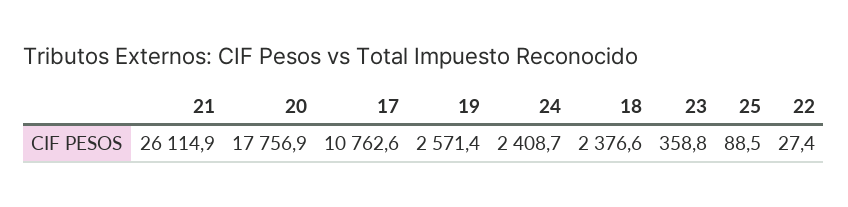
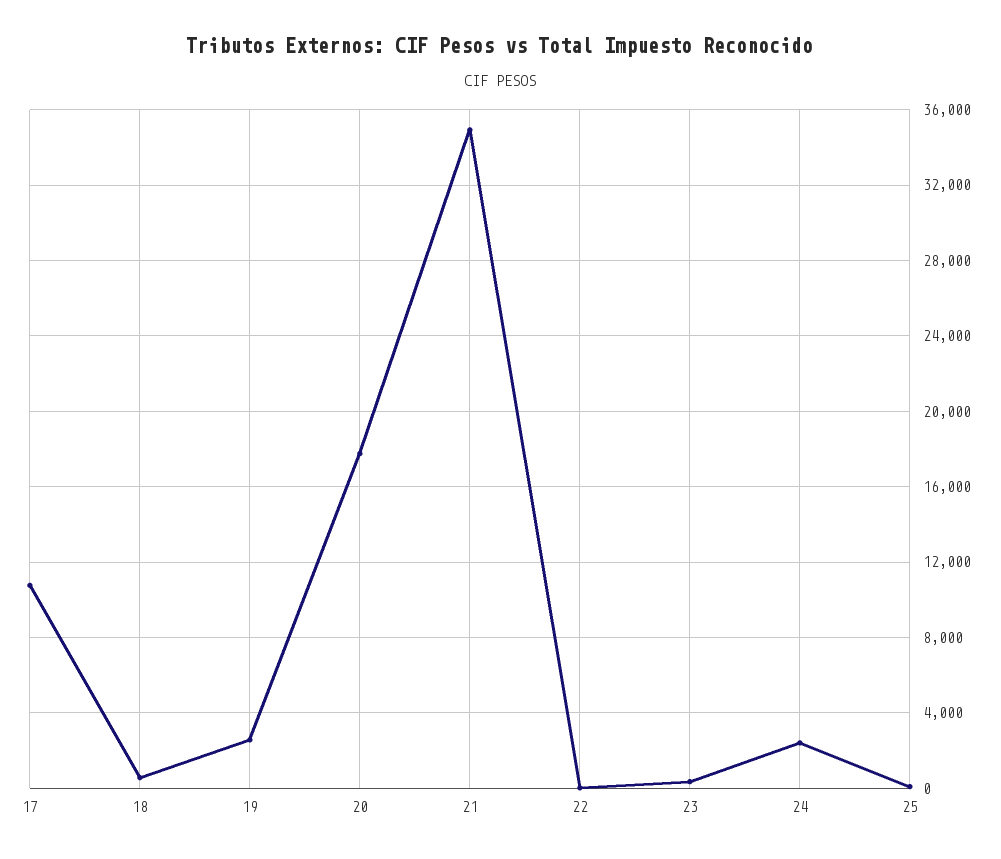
21: 26114.9 -> 35000
18: 2376.6 -> 500

